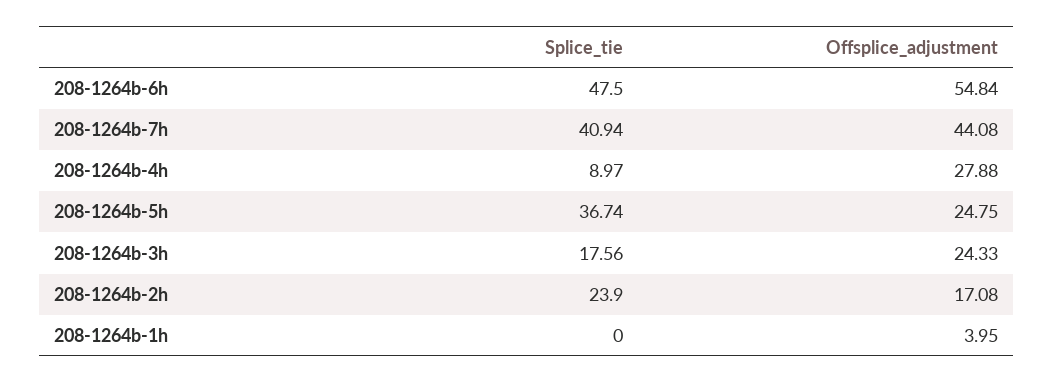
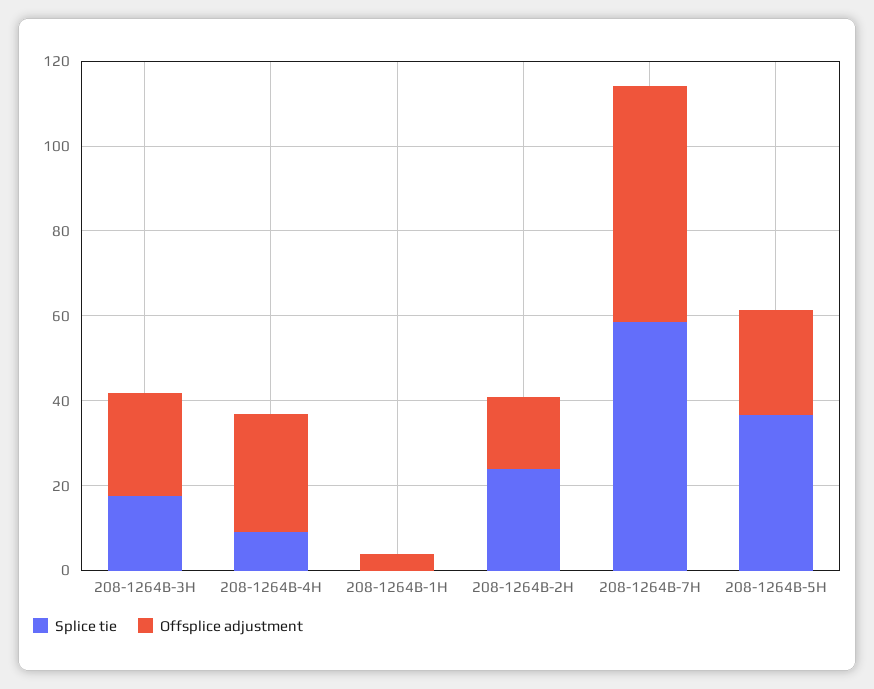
Splice_tie, 208-1264b-6h: 47.5 -> none
Offsplice_adjustment, 208-1264b-6h: 54.84 -> none
Splice_tie, 208-1264b-7h: 40.94 -> 60
Offsplice_adjustment, 208-1264b-7h: 44.08 -> 55

